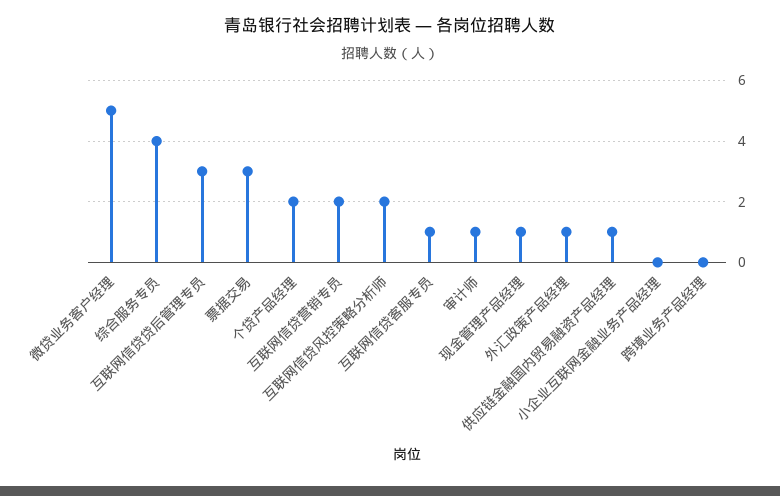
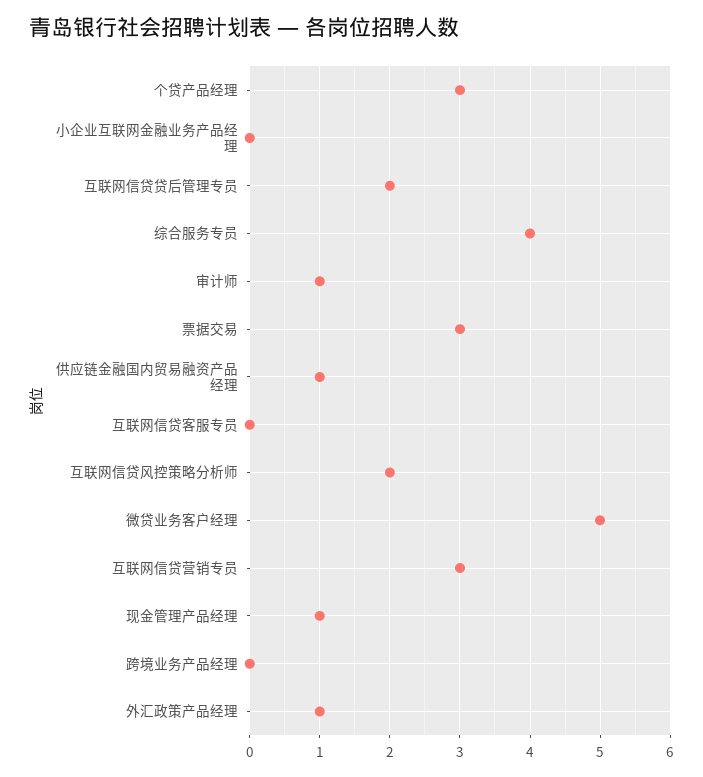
互联网信贷贷后管理专员: 3 -> 2
个贷产品经理: 2 -> 3
互联网信贷营销专员: 2 -> 3
互联网信贷客服专员: 1 -> 0

